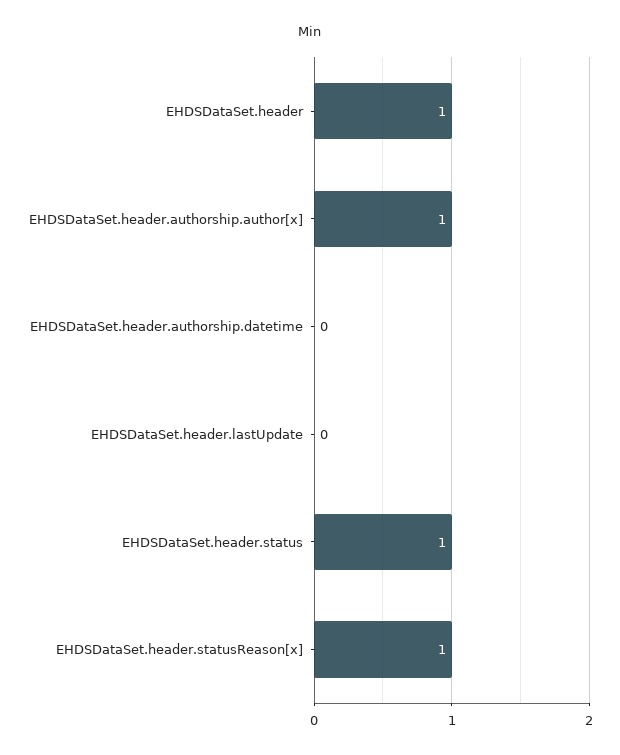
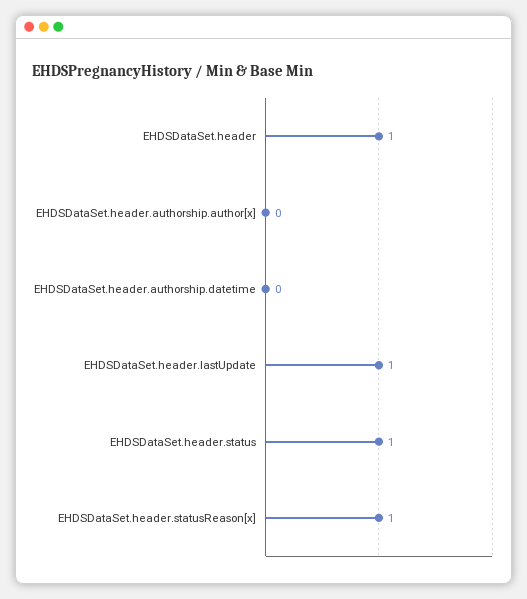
EHDSDataSet.header.authorship.author[x]: 1 -> 0
EHDSDataSet.header.lastUpdate: 0 -> 1

